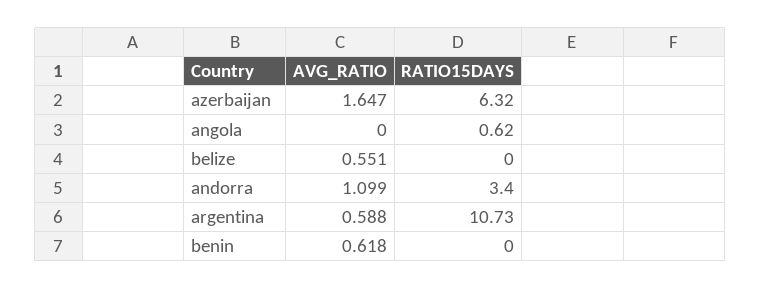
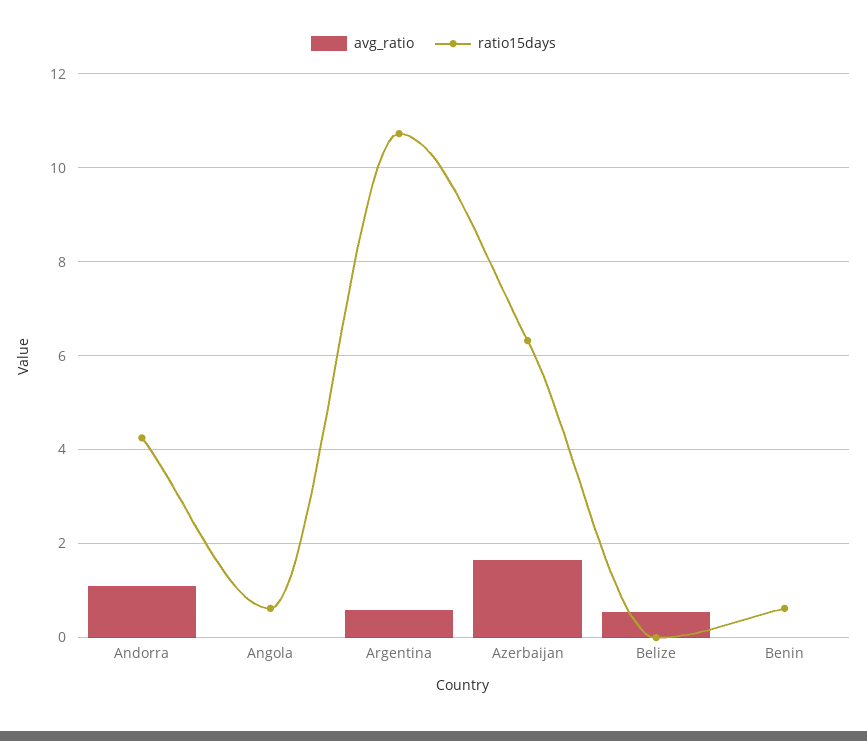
RATIO15DAYS, andorra: 3.4 -> 4.2
AVG_RATIO, benin: 0.618 -> 0
RATIO15DAYS, benin: 0 -> 0.6

